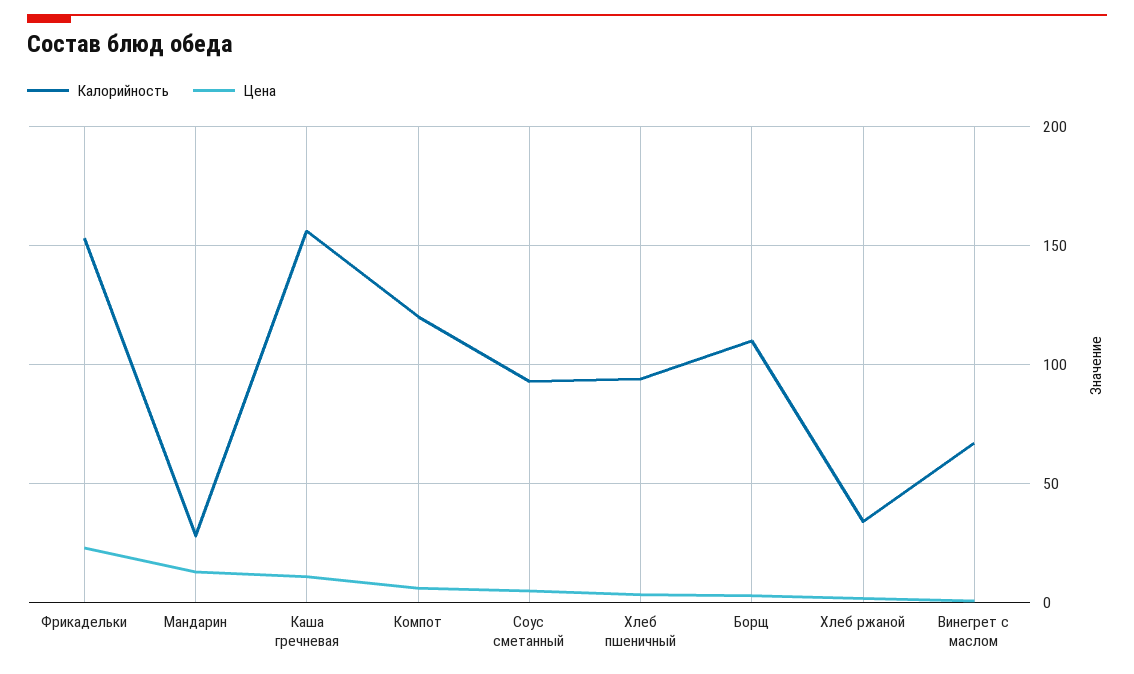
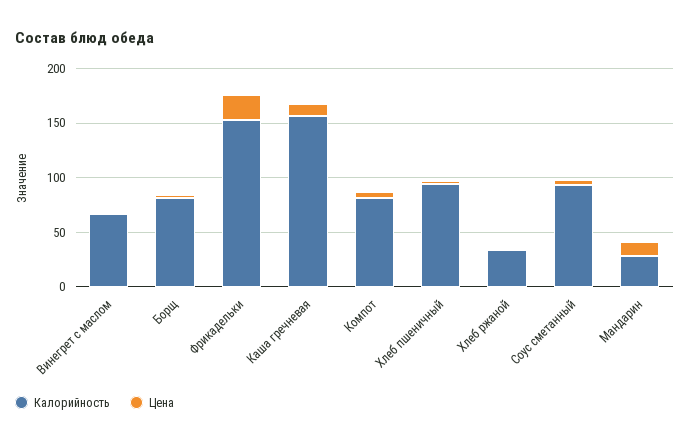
Калорийность, Компот: 120 -> 80
Калорийность, Борщ: 110 -> 80

